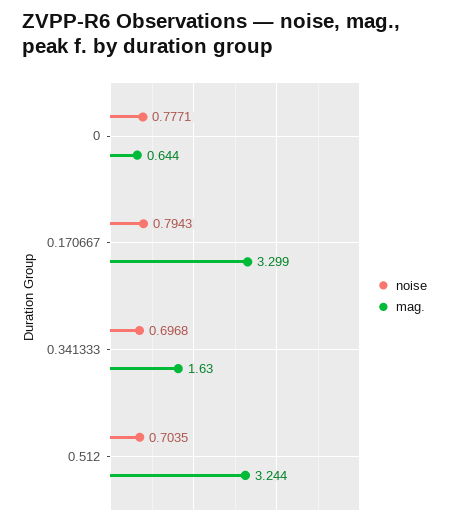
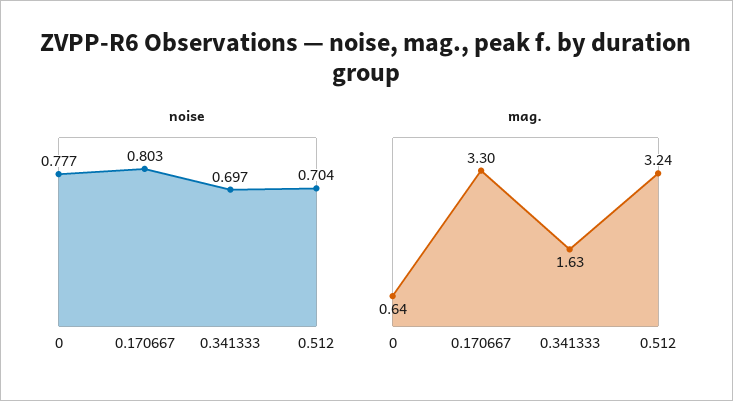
noise, 0.170667: 0.7943 -> 0.803

